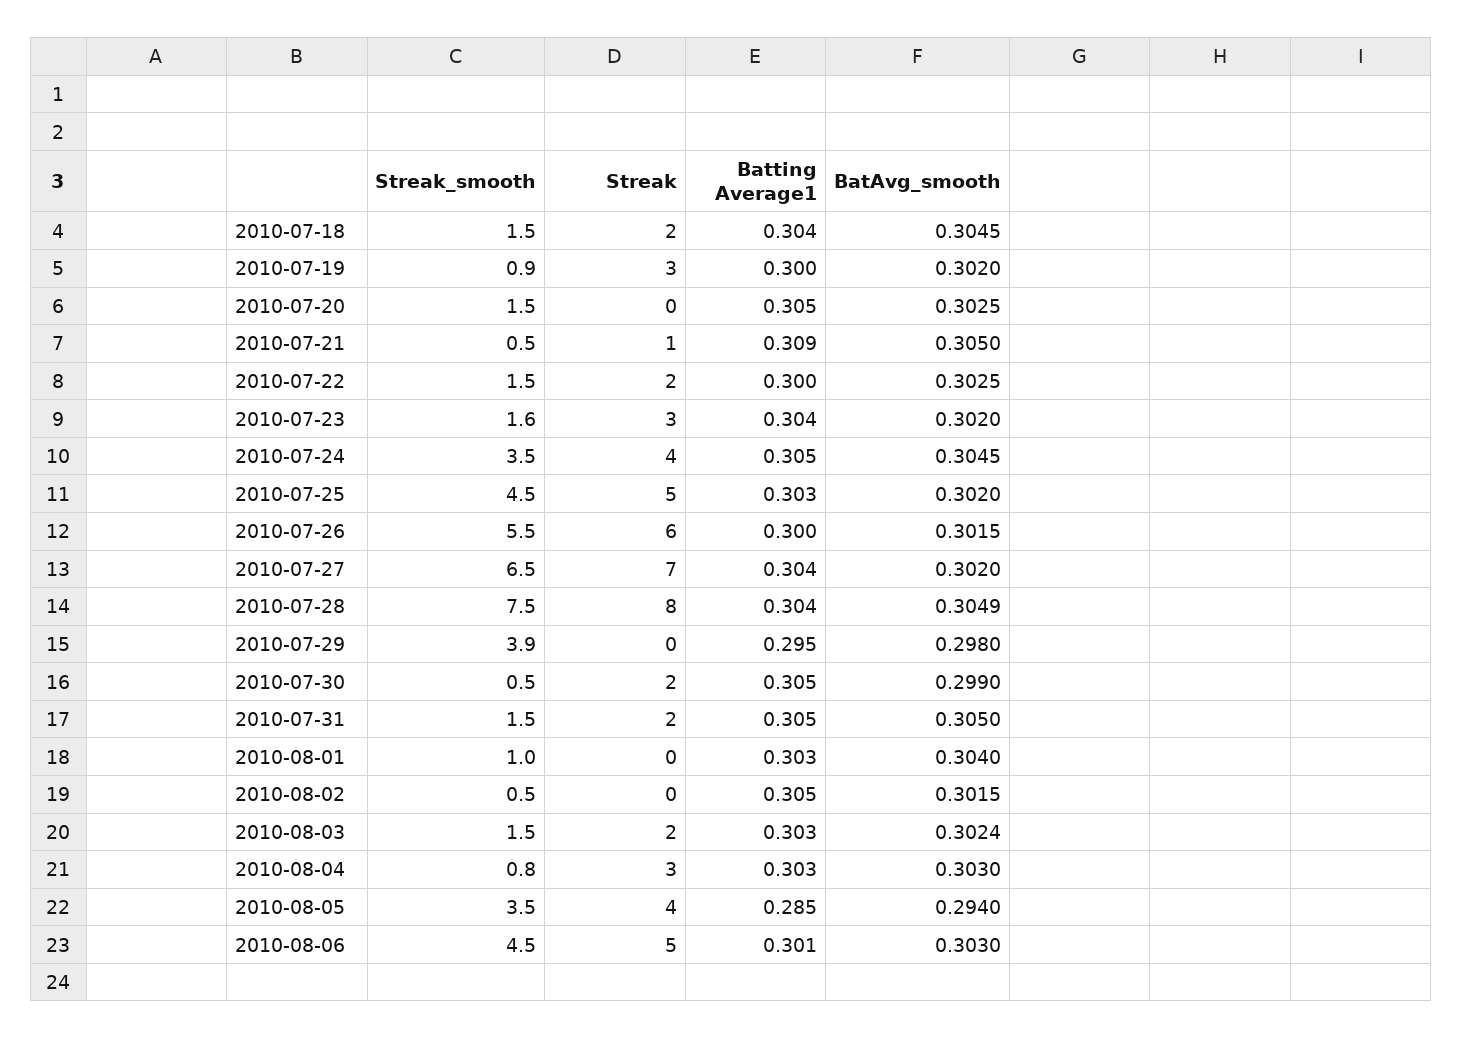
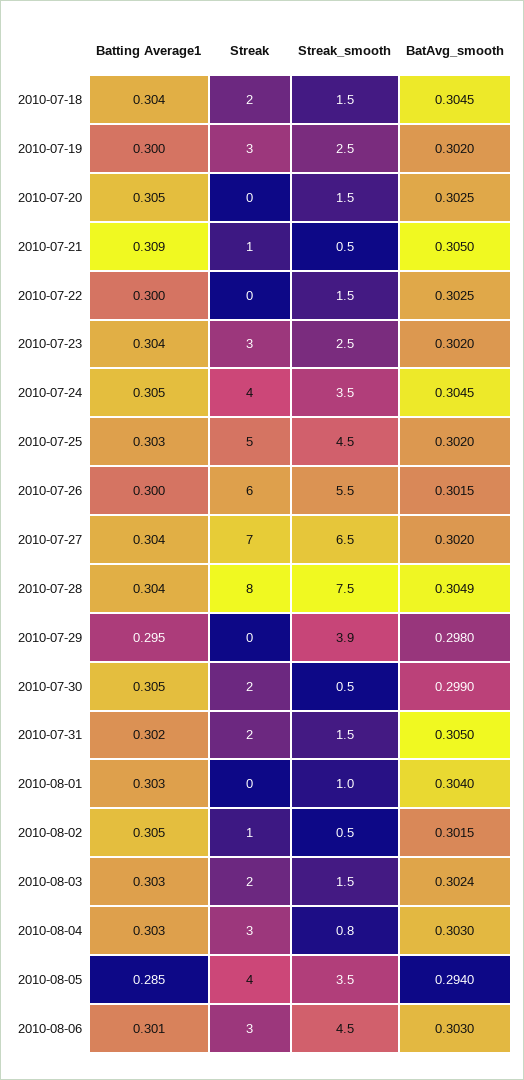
Streak_smooth, 2010-07-19: 0.9 -> 2.5
Streak, 2010-07-22: 2 -> 0
Streak_smooth, 2010-07-23: 1.6 -> 2.5
Batting Average1, 2010-07-31: 0.305 -> 0.302
Streak, 2010-08-02: 0 -> 1
Streak, 2010-08-06: 5 -> 3

